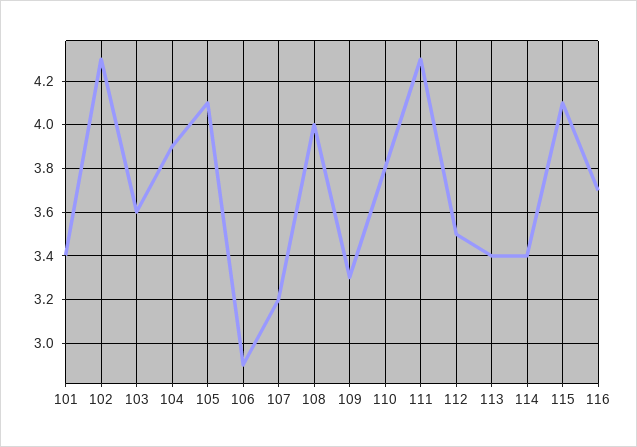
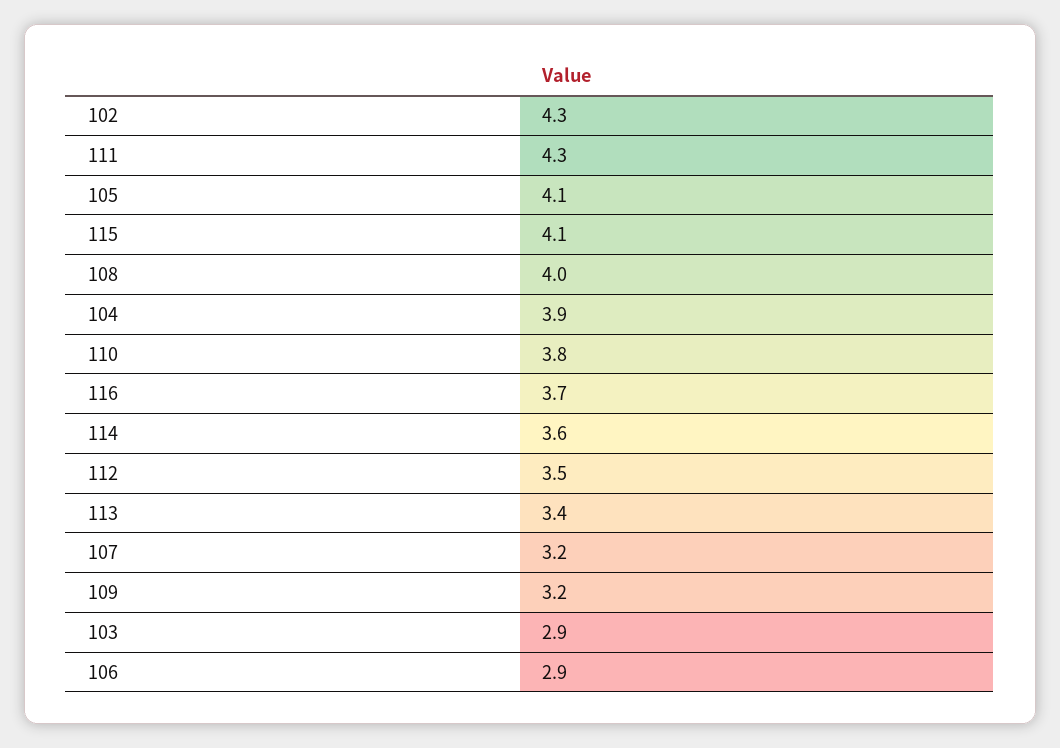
101: 3.4 -> none
103: 3.6 -> 2.9
109: 3.3 -> 3.2
114: 3.4 -> 3.6

